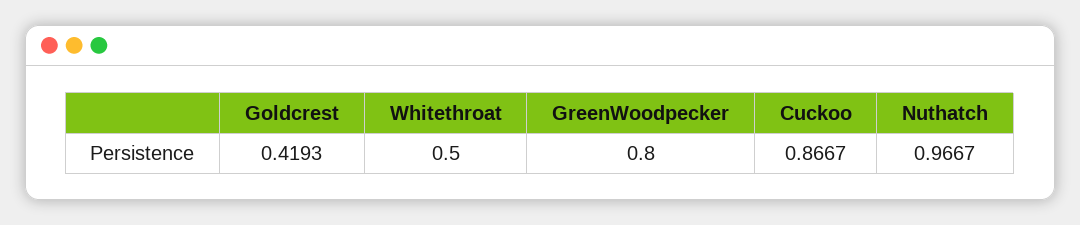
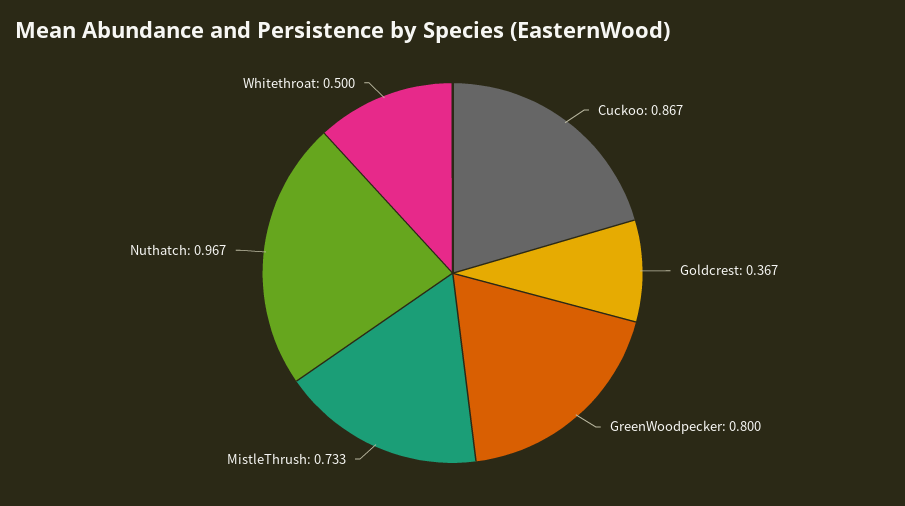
Goldcrest: 0.4193 -> 0.367
MistleThrush: none -> 0.733

